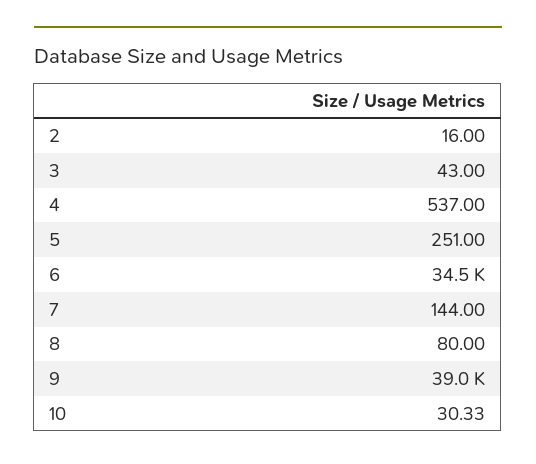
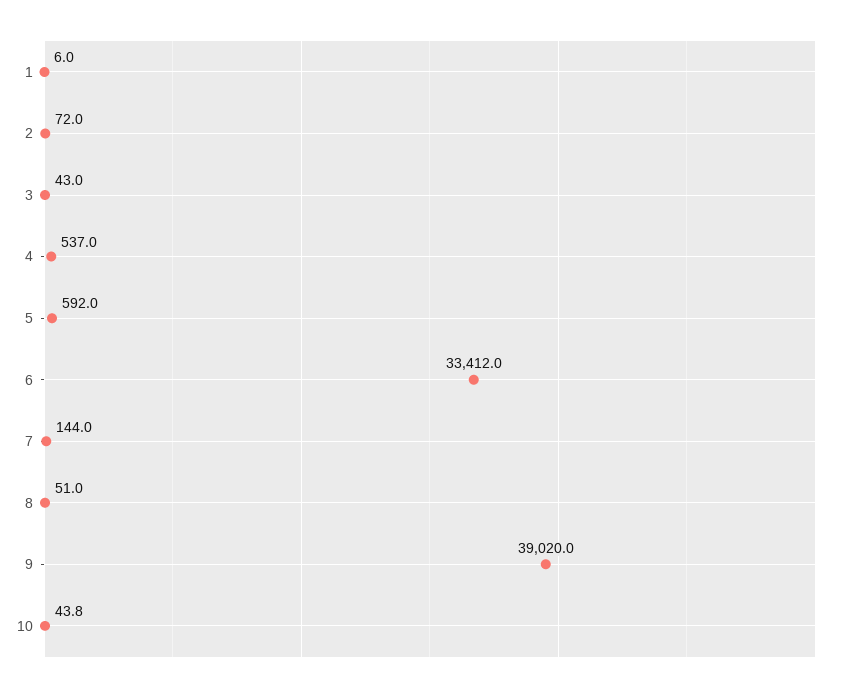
2: 16 -> 72
5: 251 -> 592
6: 34500 -> 33412
8: 80 -> 51
10: 30.33 -> 43.8
1: none -> 6

